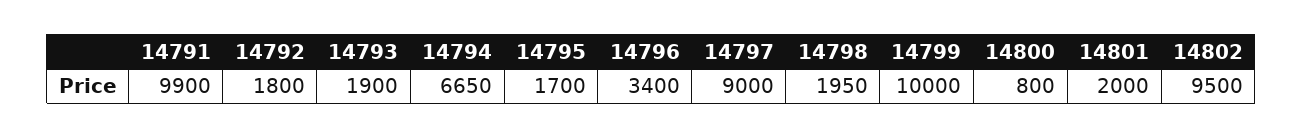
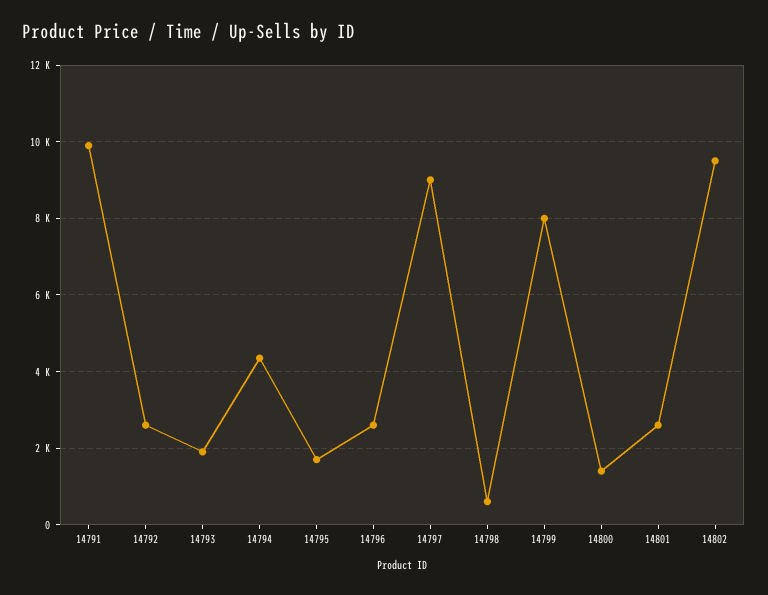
14792: 1800 -> 2600
14794: 6650 -> 4400
14796: 3400 -> 2600
14798: 1950 -> 600
14799: 10000 -> 8000
14800: 800 -> 1400
14801: 2000 -> 2600

